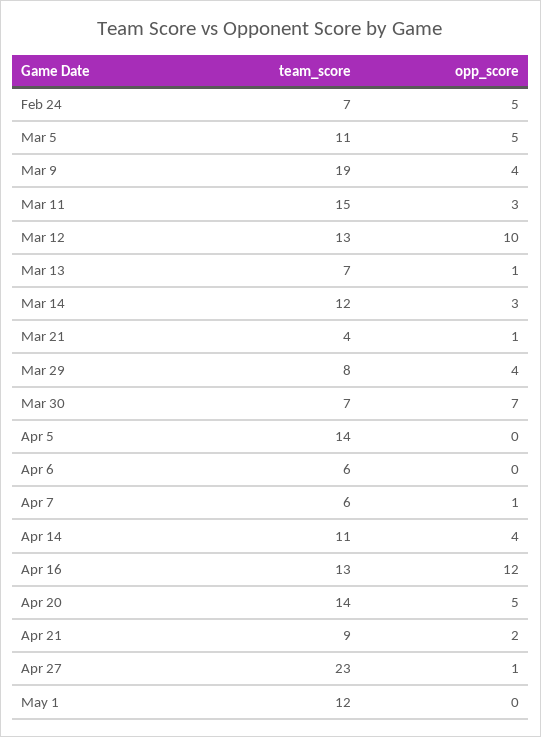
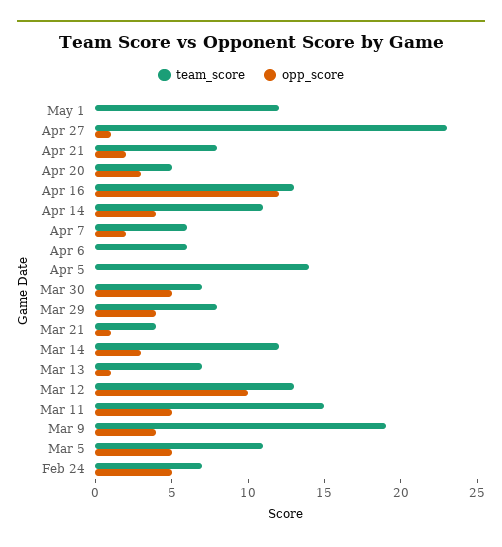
opp_score, Mar 11: 3 -> 5
opp_score, Mar 30: 7 -> 5
opp_score, Apr 7: 1 -> 2
team_score, Apr 20: 14 -> 5
opp_score, Apr 20: 5 -> 3
team_score, Apr 21: 9 -> 8

